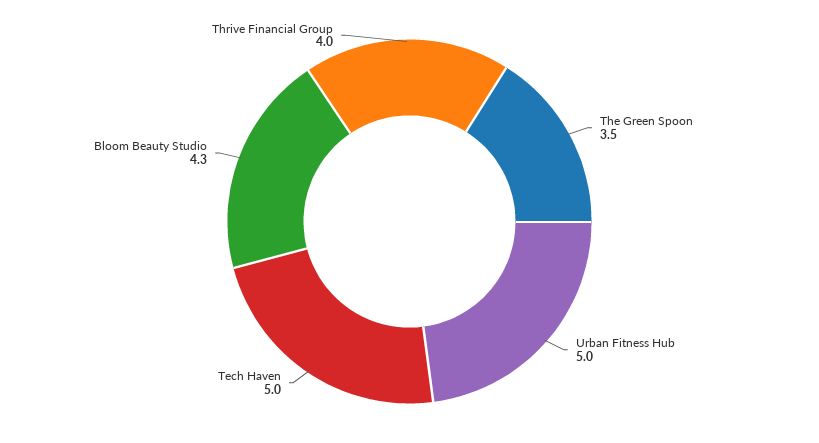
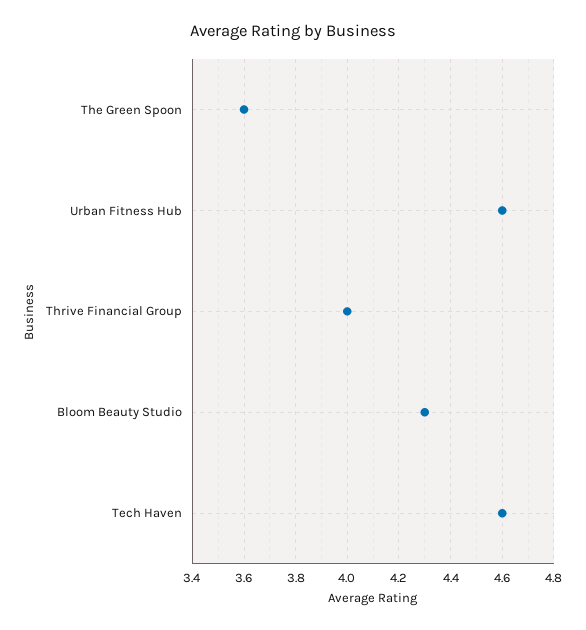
The Green Spoon: 3.5 -> 3.6
Urban Fitness Hub: 5 -> 4.6
Tech Haven: 5 -> 4.6

